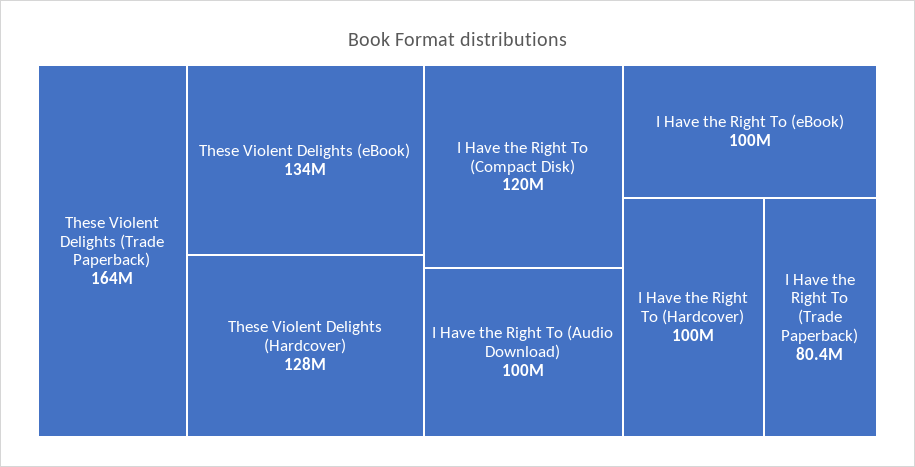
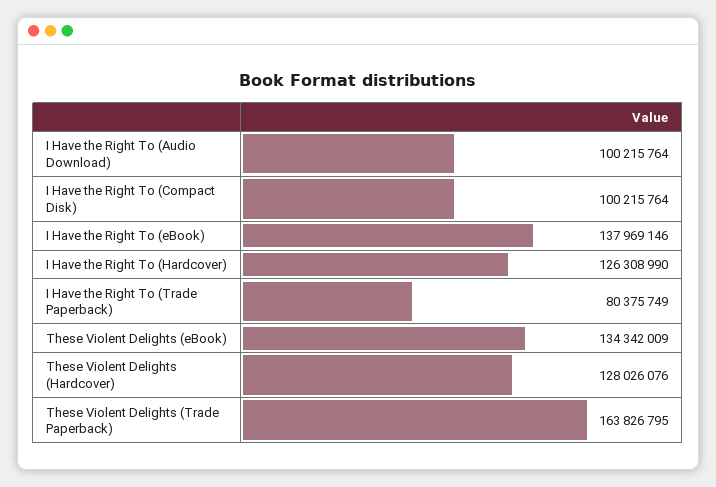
I Have the Right To (Compact Disk): 120000000 -> 100215764
I Have the Right To (eBook): 100000000 -> 137969146
I Have the Right To (Hardcover): 100000000 -> 126308990

